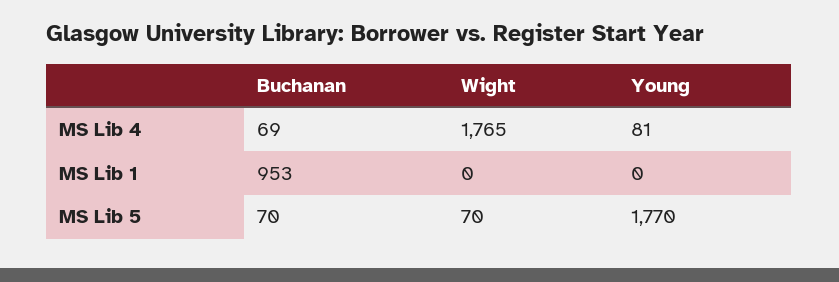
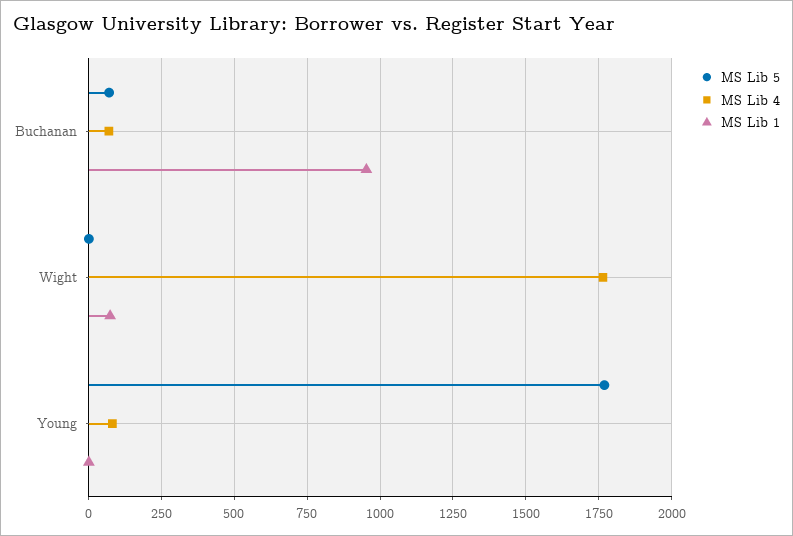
MS Lib 1, Wight: 0 -> 75
MS Lib 5, Wight: 70 -> 0

